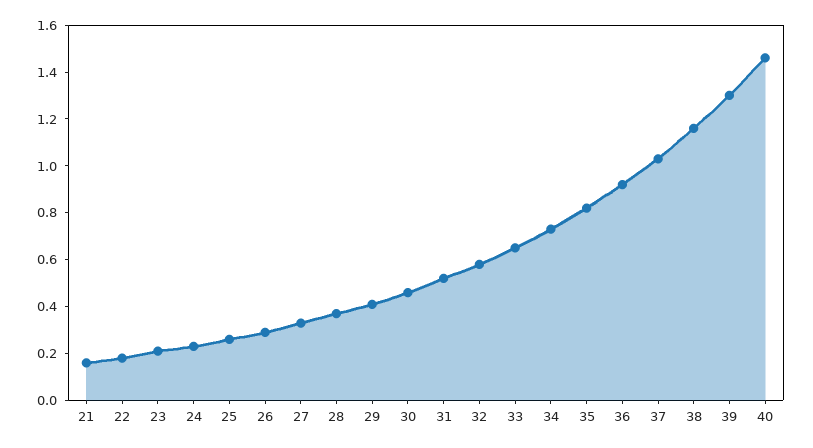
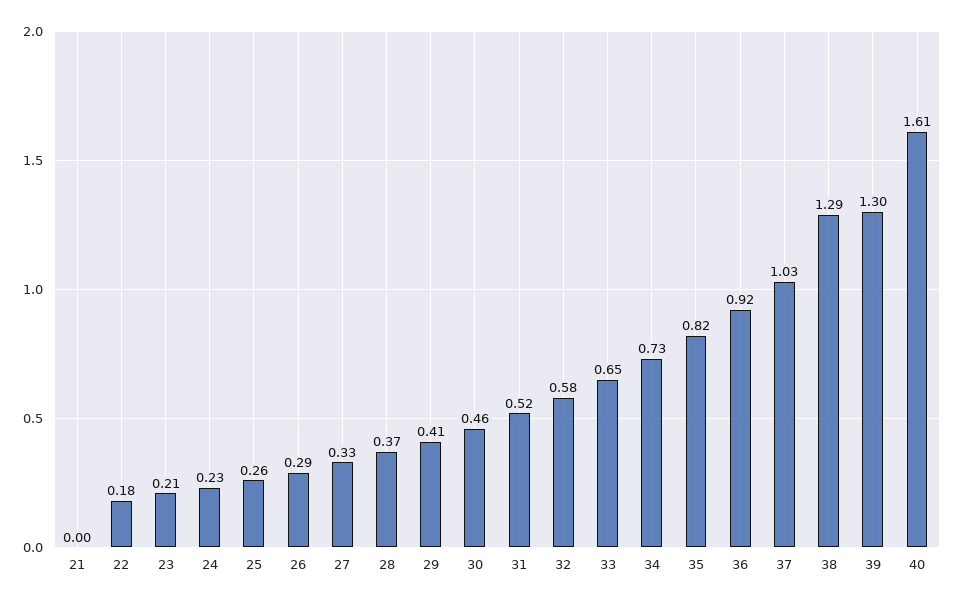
21: 0.15 -> 0
38: 1.15 -> 1.29
40: 1.45 -> 1.61

